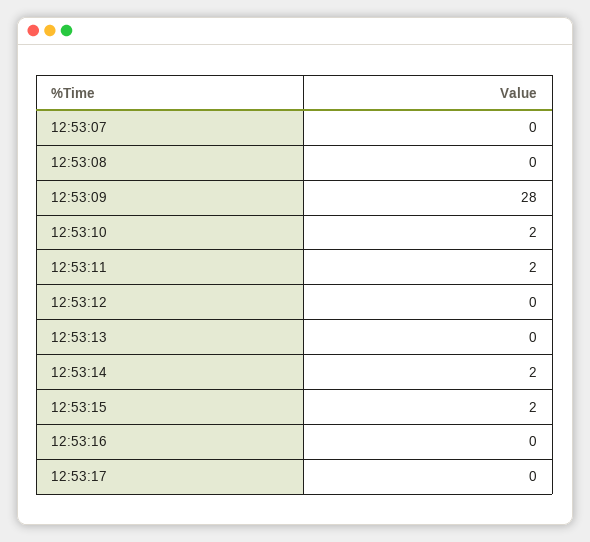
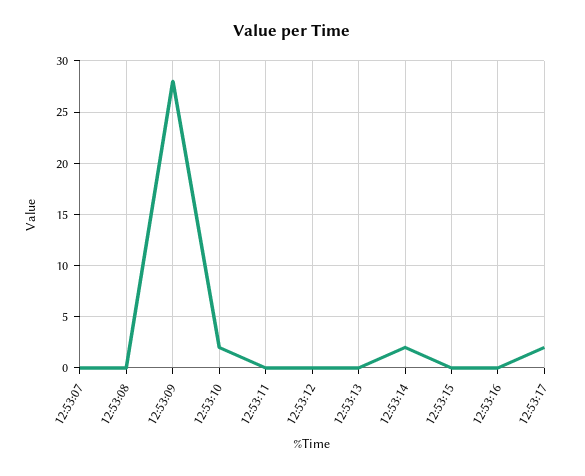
12:53:11: 2 -> 0
12:53:15: 2 -> 0
12:53:17: 0 -> 2

